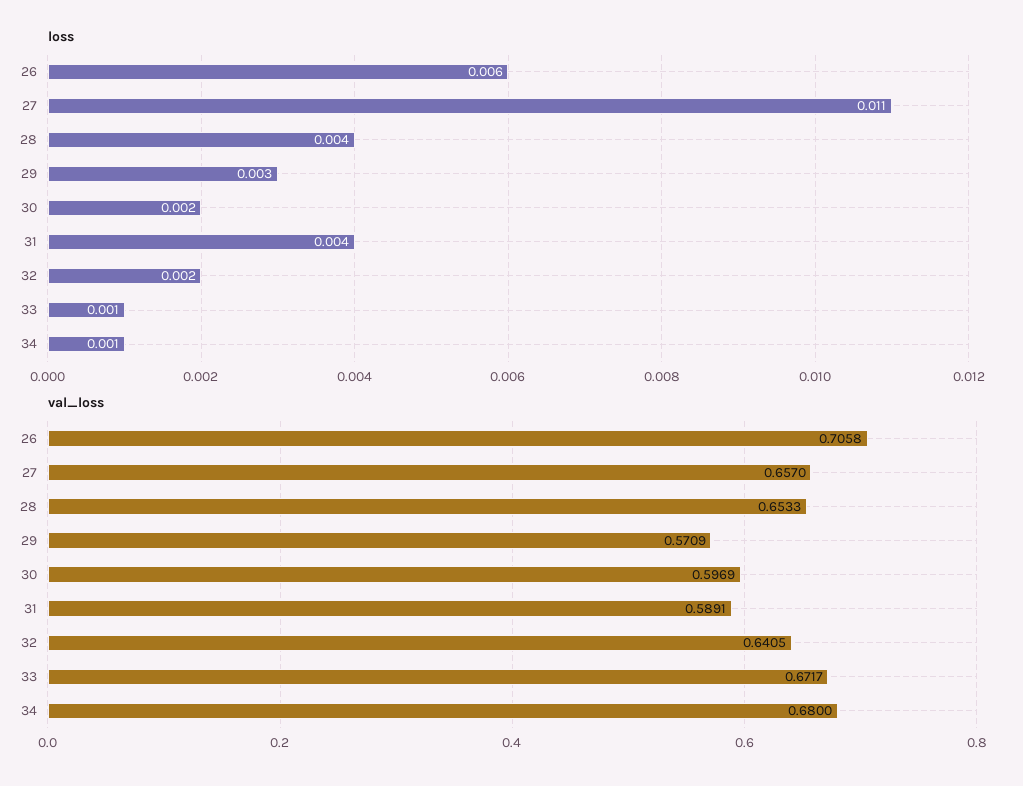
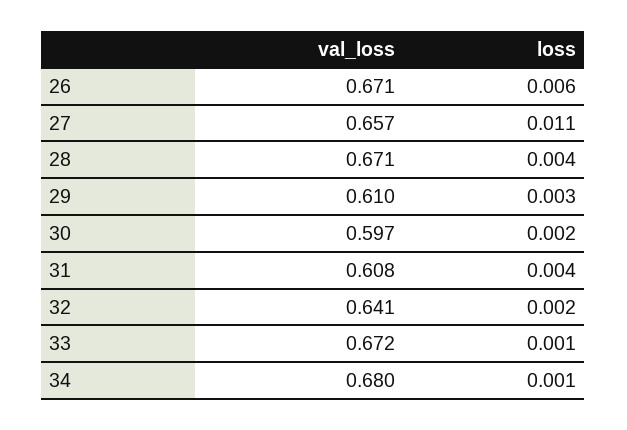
val_loss, 26: 0.7058 -> 0.671
val_loss, 28: 0.6533 -> 0.671
val_loss, 29: 0.5709 -> 0.61
val_loss, 31: 0.5891 -> 0.608

